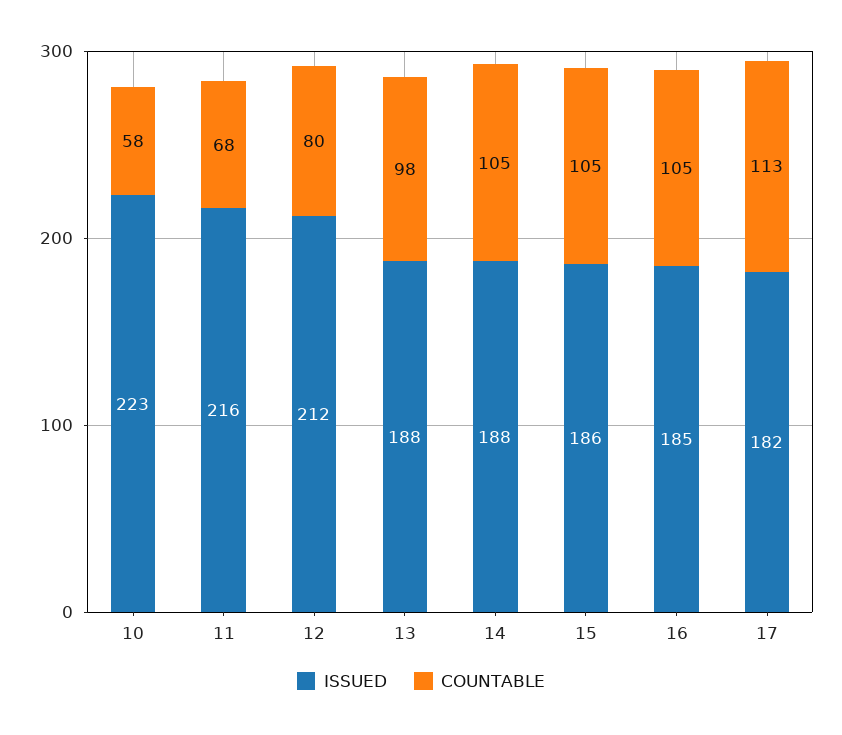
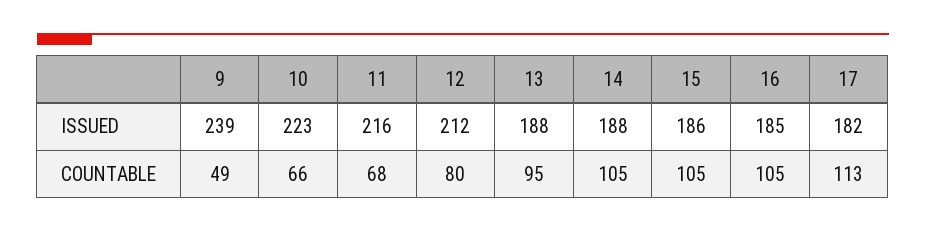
COUNTABLE, 10: 58 -> 66
COUNTABLE, 13: 98 -> 95
ISSUED, 9: none -> 239
COUNTABLE, 9: none -> 49

